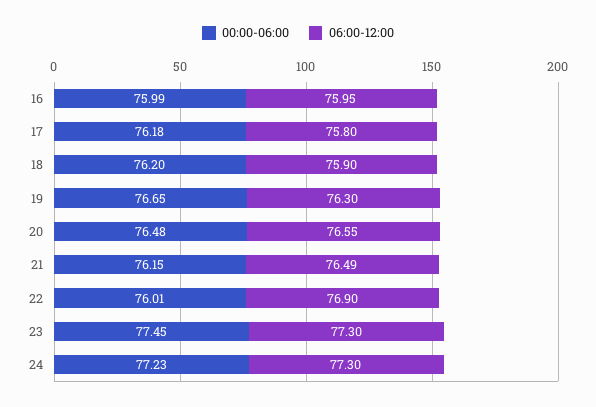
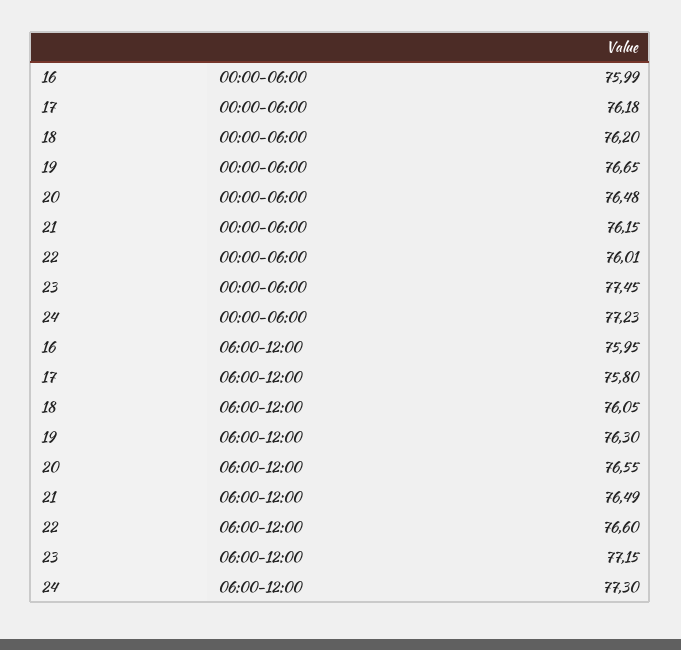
06:00-12:00, 18: 75.9 -> 76.05
06:00-12:00, 22: 76.9 -> 76.6
06:00-12:00, 23: 77.3 -> 77.15

